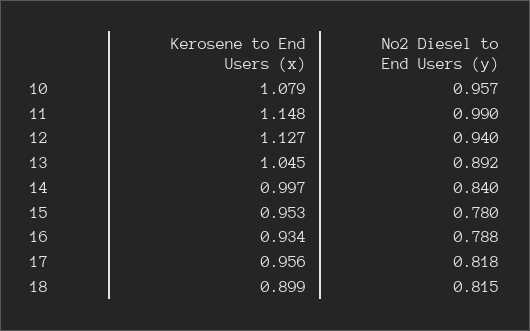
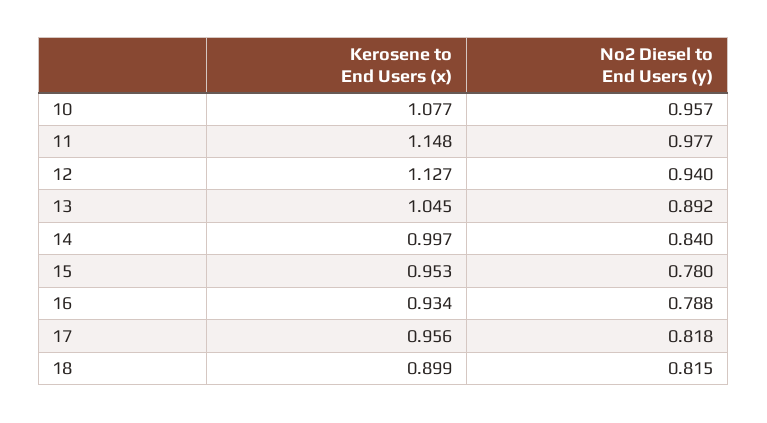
Kerosene to End Users (x), 10: 1.079 -> 1.077
No2 Diesel to End Users (y), 11: 0.99 -> 0.977

